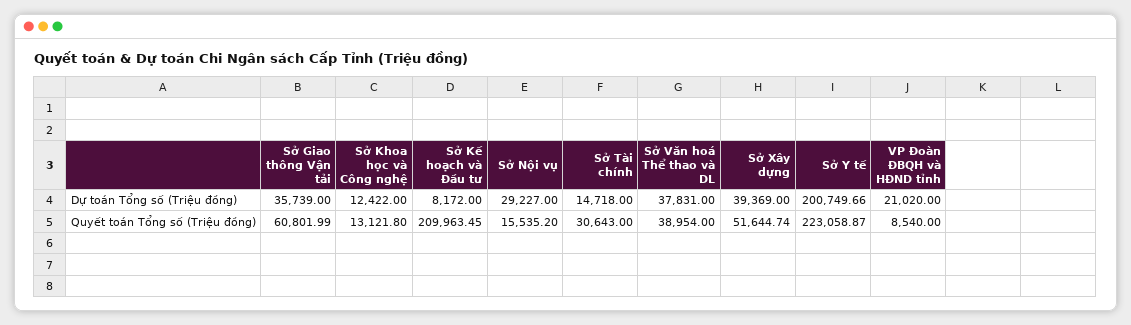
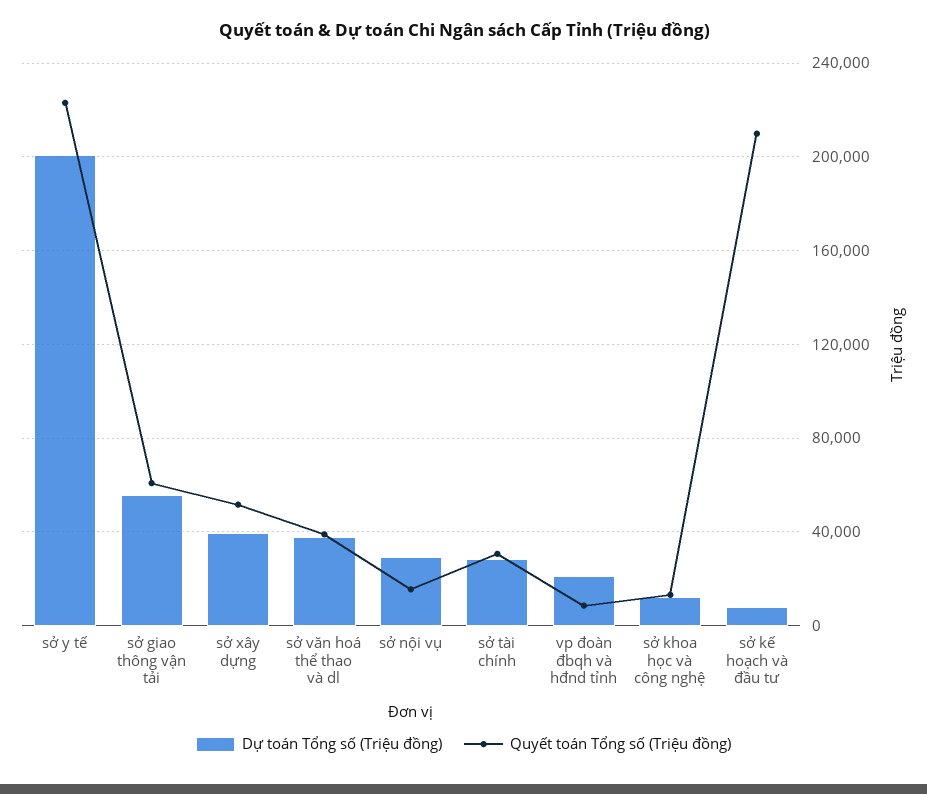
Dự toán Tổng số (Triệu đồng), Sở Giao thông Vận tải: 35739 -> 55000
Dự toán Tổng số (Triệu đồng), Sở Tài chính: 14718 -> 30000

